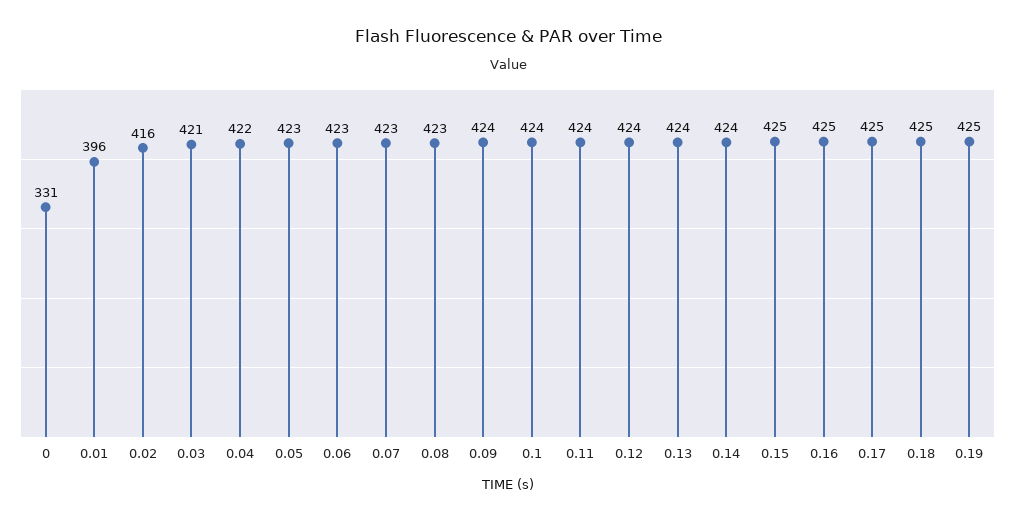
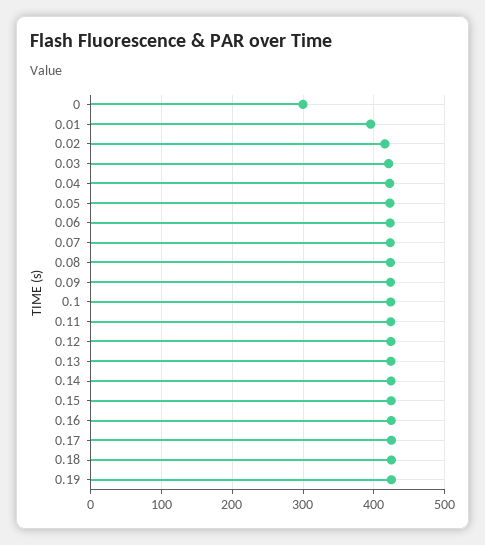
0: 331 -> 300

